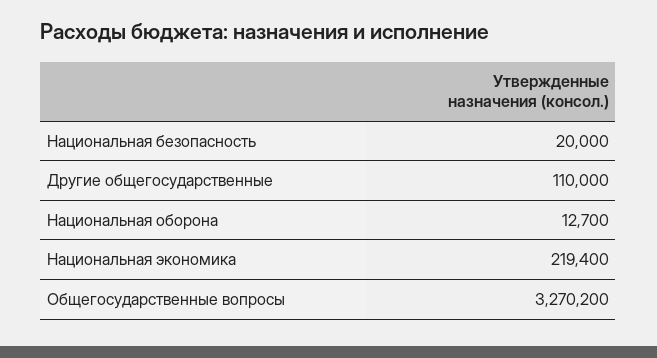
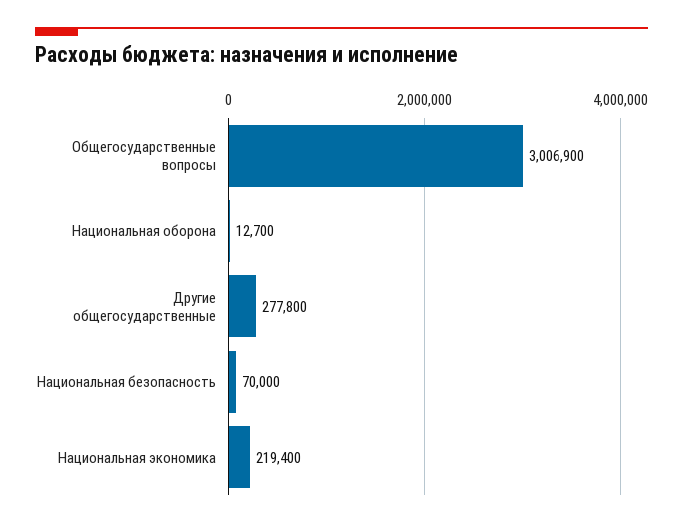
Национальная безопасность: 20000 -> 70000
Другие общегосударственные: 110000 -> 277800
Общегосударственные вопросы: 3270200 -> 3006900

